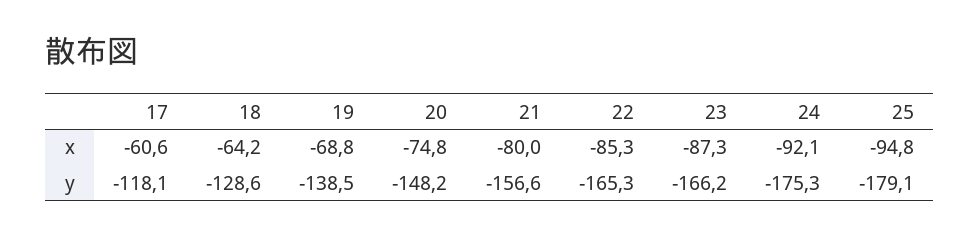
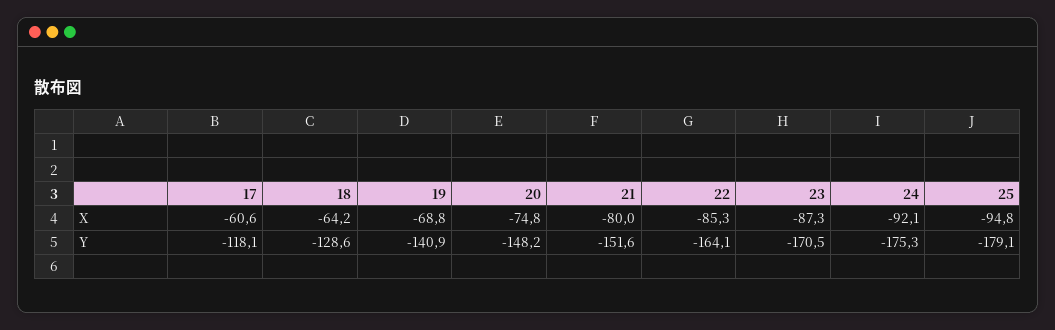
19, y: -138.5 -> -140.9
21, y: -156.6 -> -151.6
22, y: -165.3 -> -164.1
23, y: -166.2 -> -170.5

